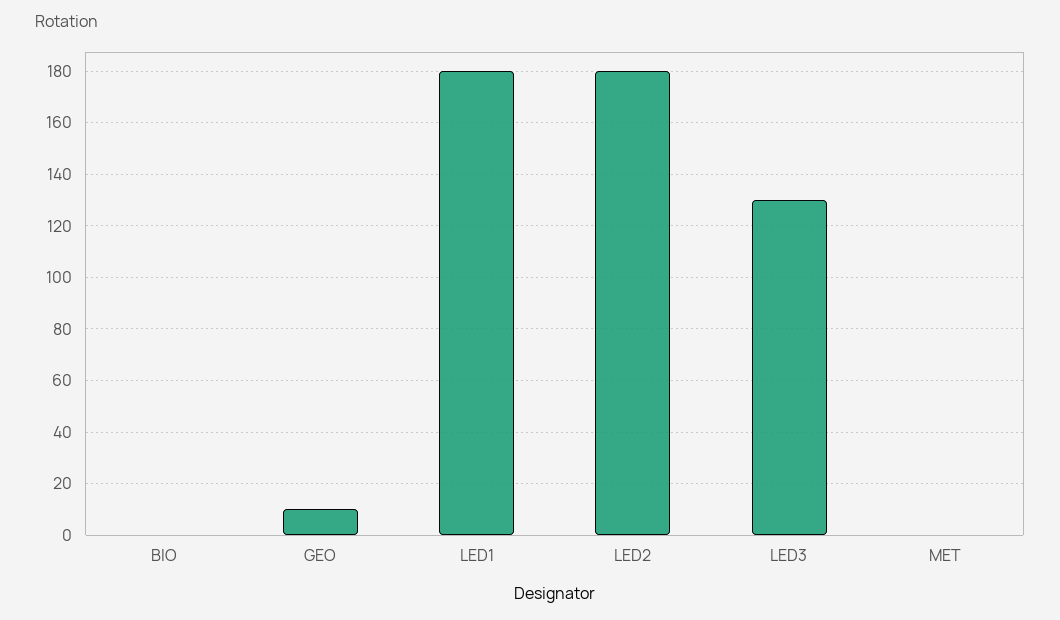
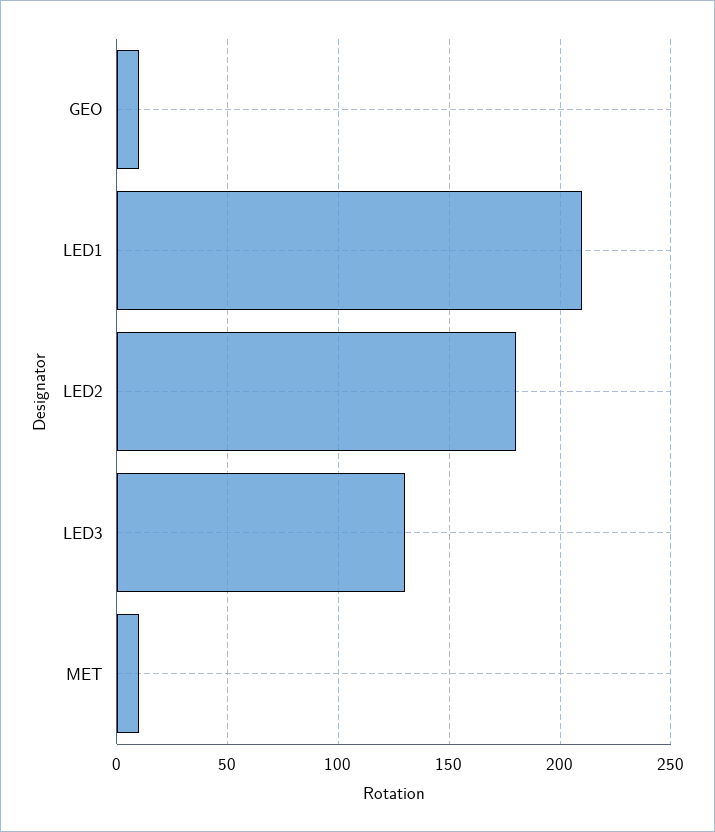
BIO: 0 -> none
LED1: 180 -> 210
MET: 0 -> 10

